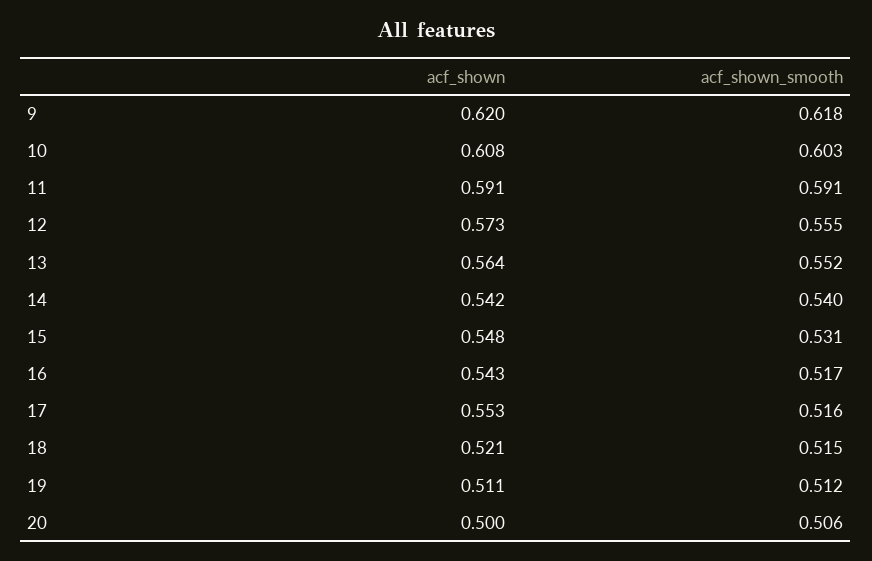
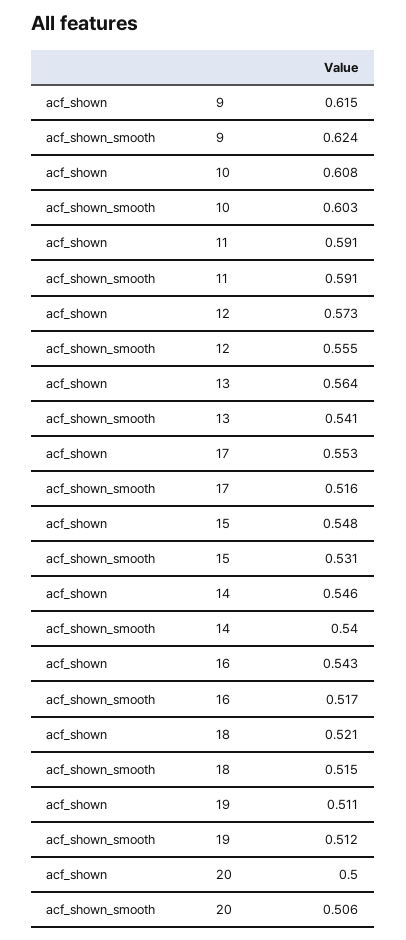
acf_shown, 9: 0.62 -> 0.615
acf_shown_smooth, 9: 0.618 -> 0.624
acf_shown_smooth, 13: 0.552 -> 0.541
acf_shown, 14: 0.542 -> 0.546

